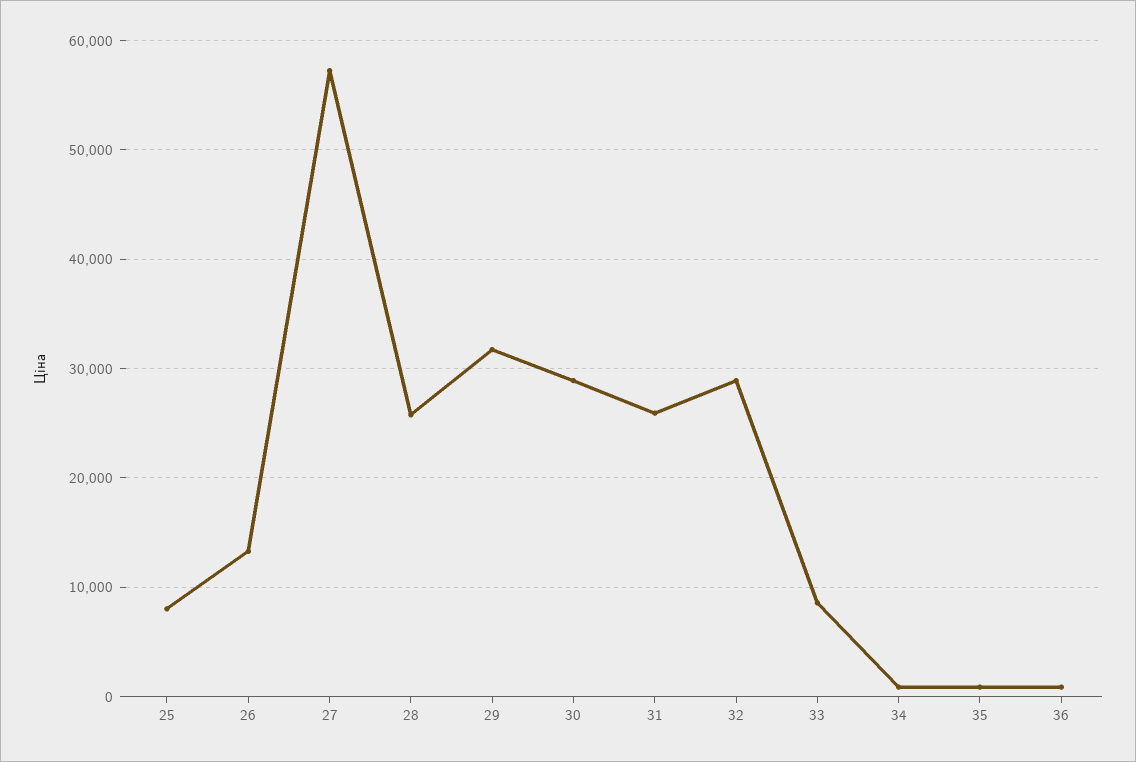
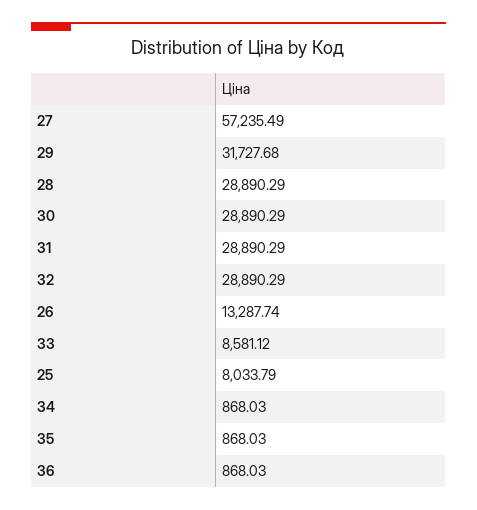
28: 26000 -> 28890.29
31: 26000 -> 28890.29

